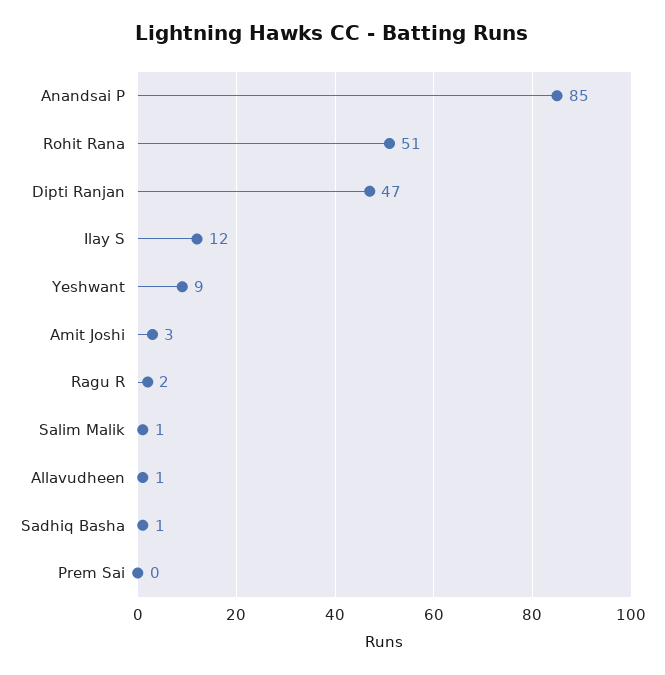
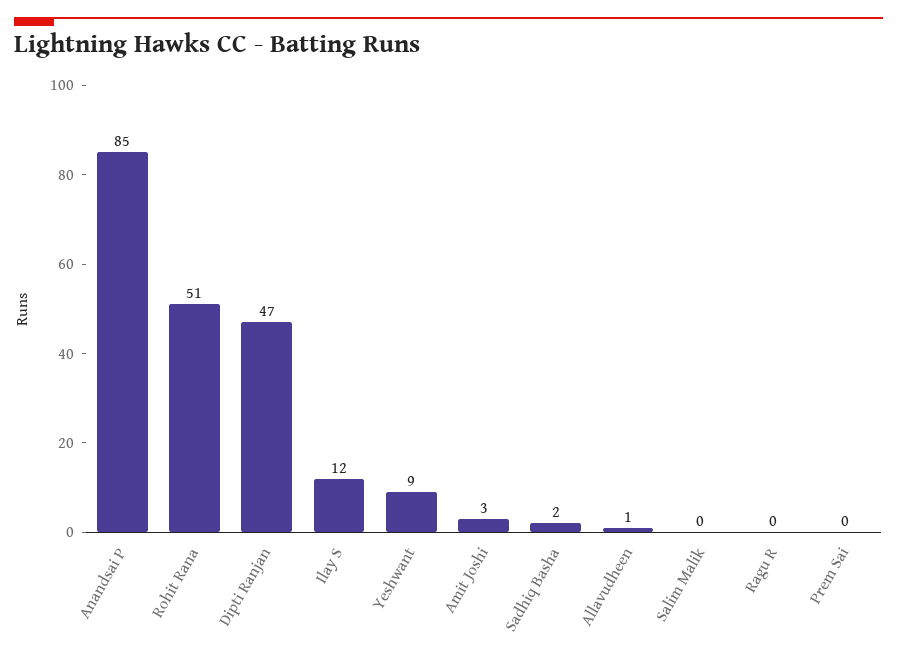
Ragu R: 2 -> 0
Salim Malik: 1 -> 0
Sadhiq Basha: 1 -> 2

